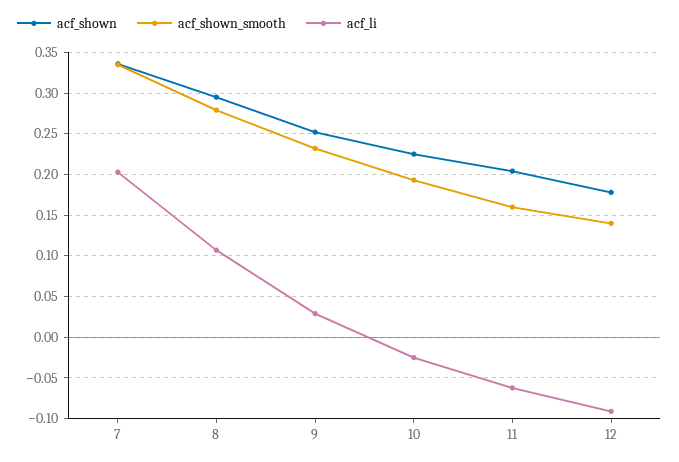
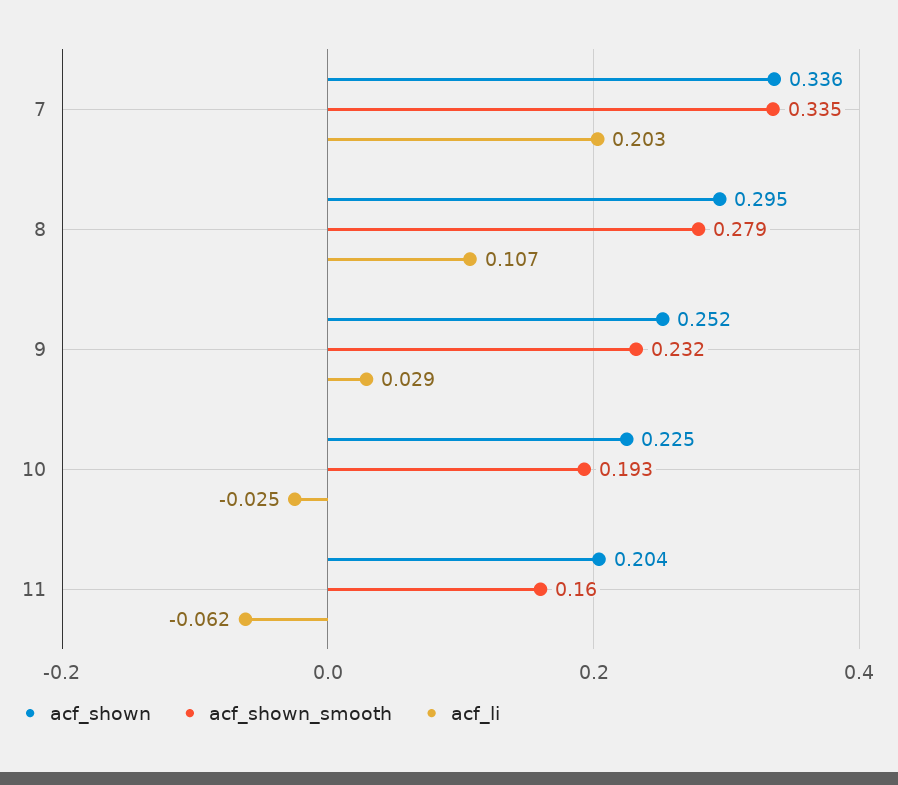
acf_shown, 12: 0.18 -> none
acf_shown_smooth, 12: 0.14 -> none
acf_li, 12: -0.09 -> none

